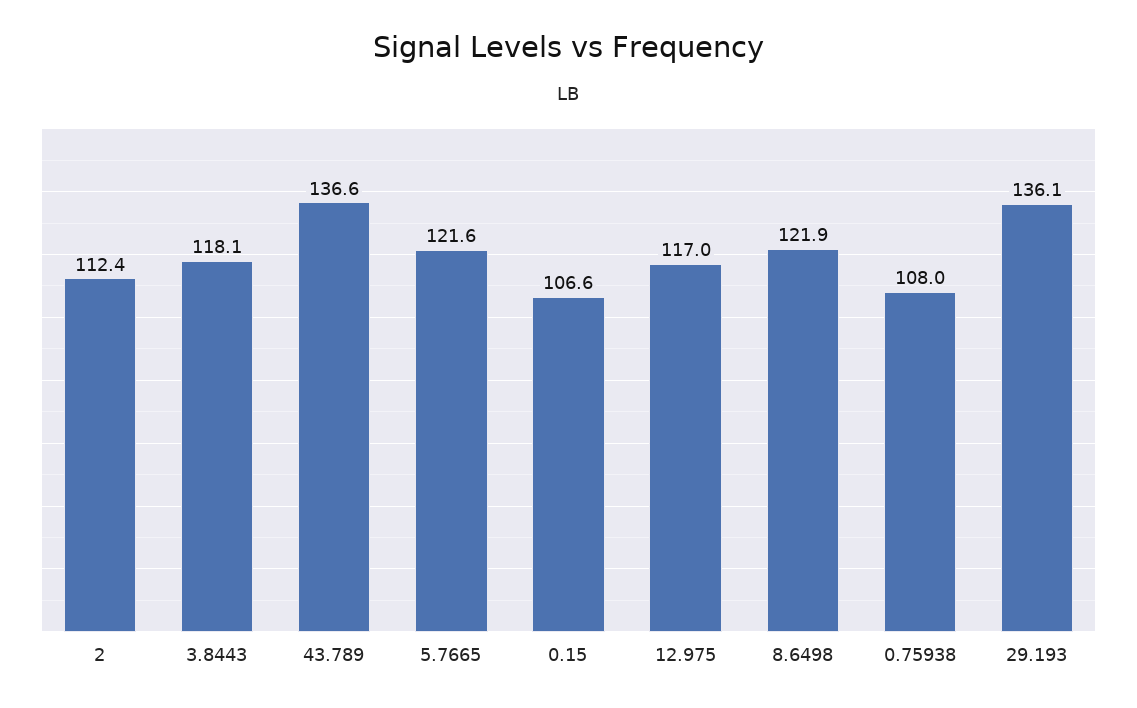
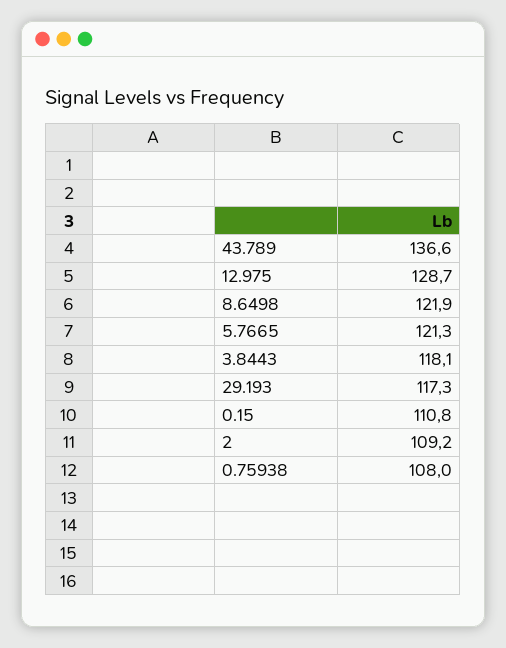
2: 112.4 -> 109.2
5.7665: 121.6 -> 121.3
0.15: 106.6 -> 110.8
12.975: 117 -> 128.7
29.193: 136.1 -> 117.3

